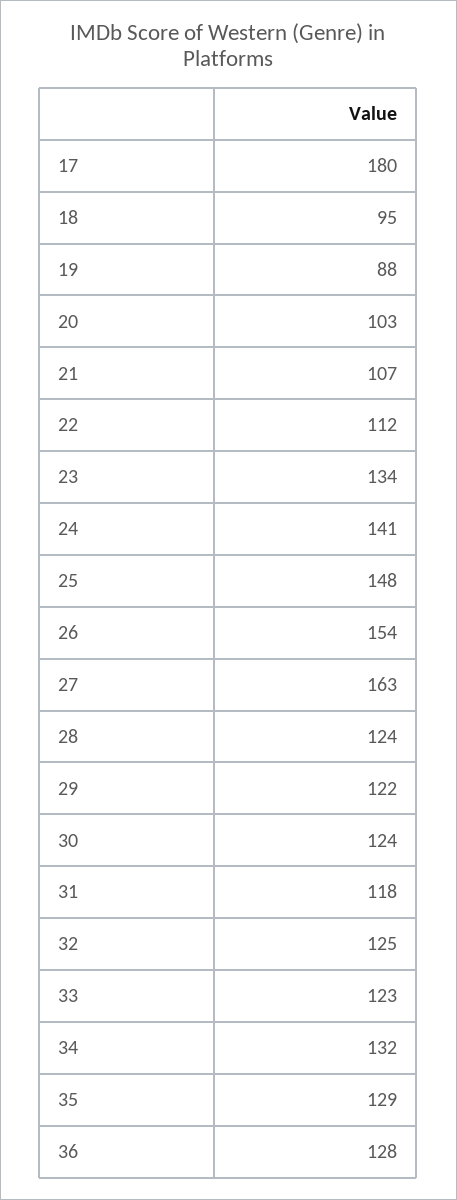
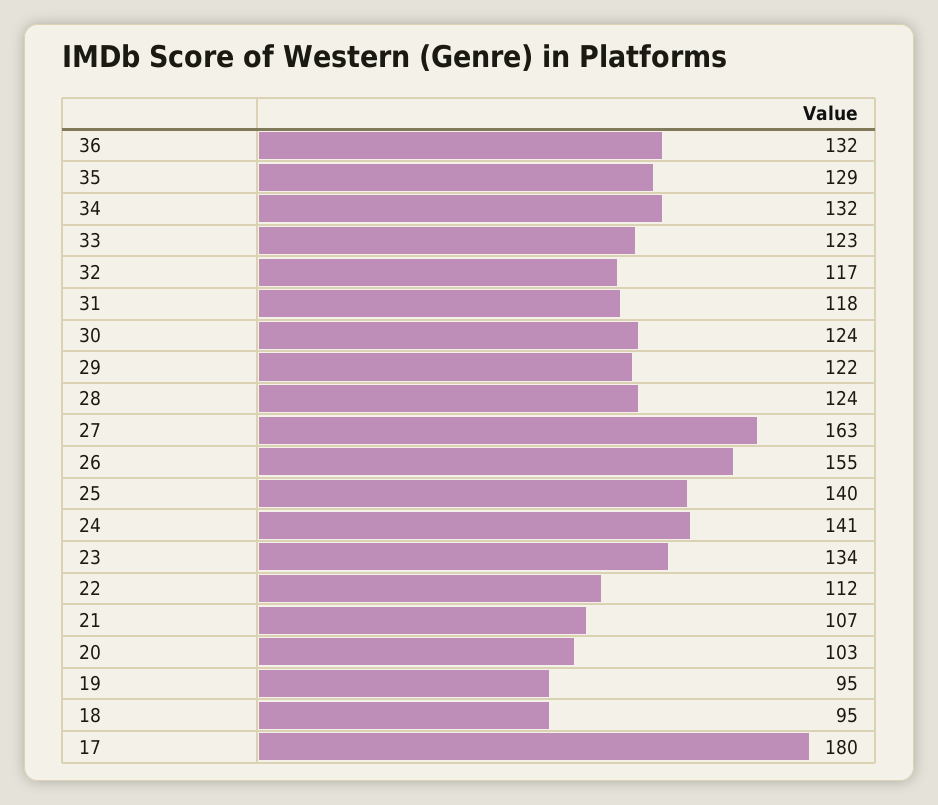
19: 88 -> 95
25: 148 -> 140
26: 154 -> 155
32: 125 -> 117
36: 128 -> 132

